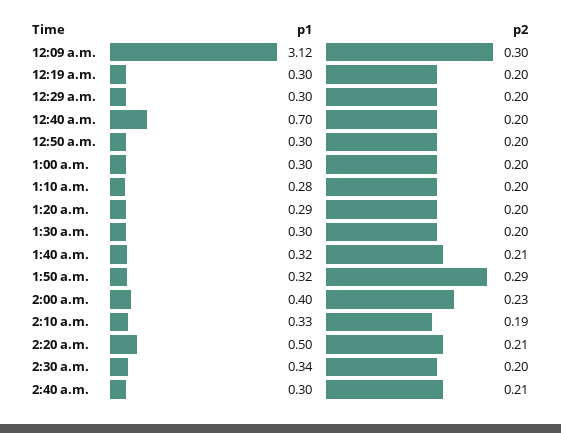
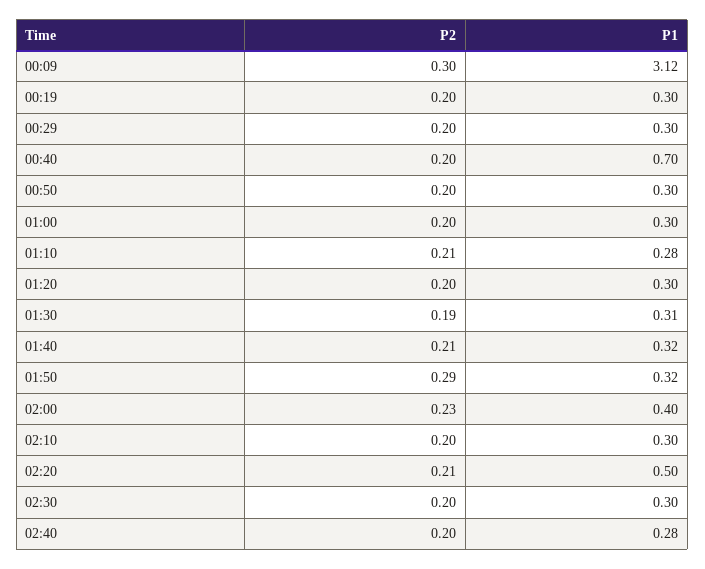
p2, 1:10 a.m.: 0.2 -> 0.21
p1, 1:20 a.m.: 0.29 -> 0.3
p1, 1:30 a.m.: 0.3 -> 0.31
p2, 1:30 a.m.: 0.2 -> 0.19
p1, 2:10 a.m.: 0.33 -> 0.3
p2, 2:10 a.m.: 0.19 -> 0.2
p1, 2:30 a.m.: 0.34 -> 0.3
p1, 2:40 a.m.: 0.3 -> 0.28
p2, 2:40 a.m.: 0.21 -> 0.2

